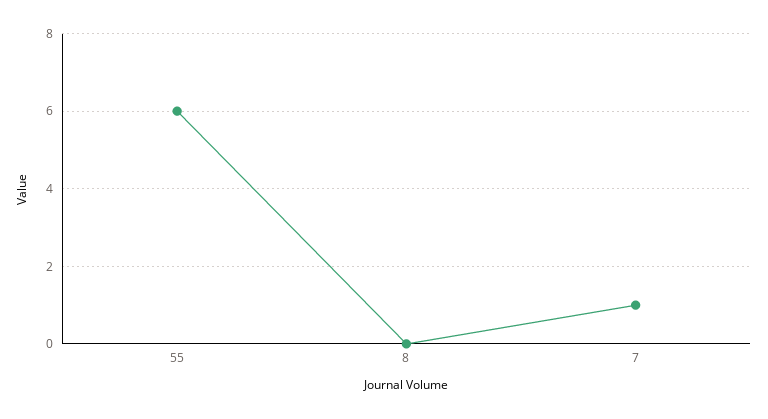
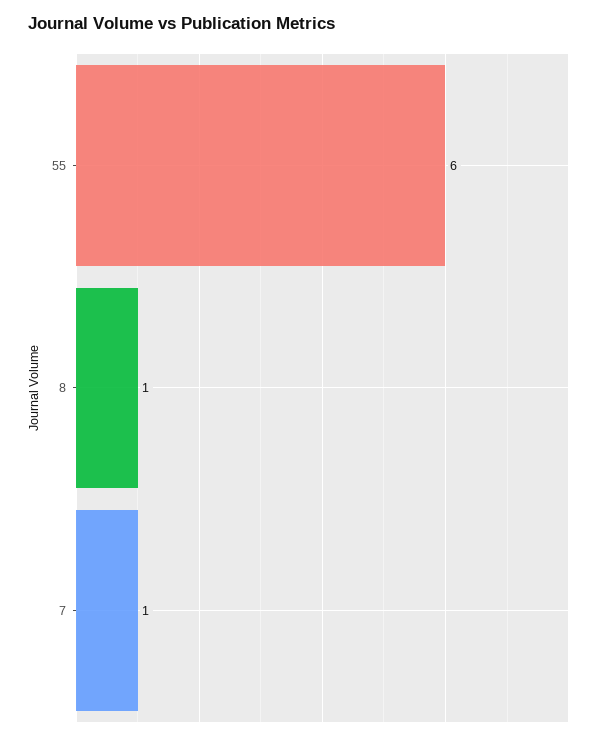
8: 0 -> 1

